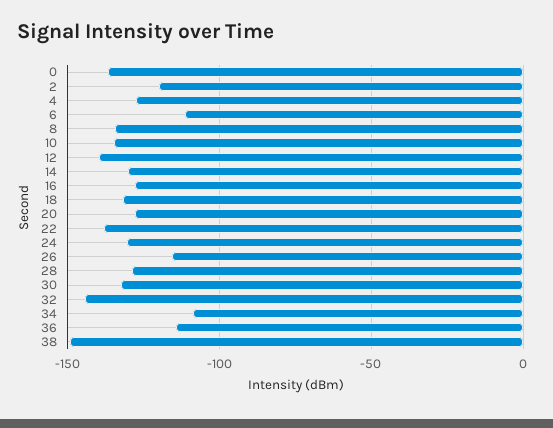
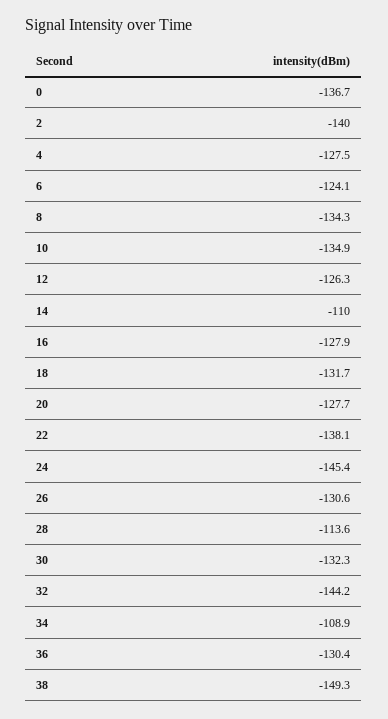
2: -120 -> -140
6: -110 -> -124.1
12: -140 -> -126.3
14: -130 -> -110
24: -130 -> -145.4
26: -115 -> -130.6
28: -130 -> -113.6
36: -115 -> -130.4

